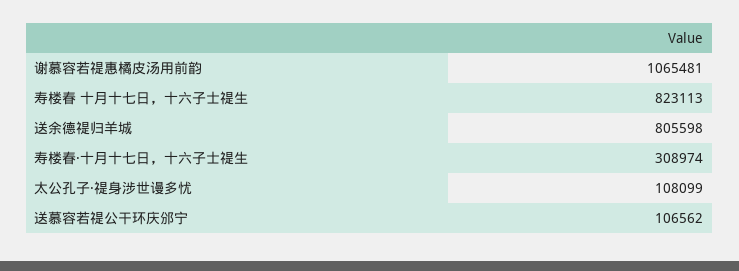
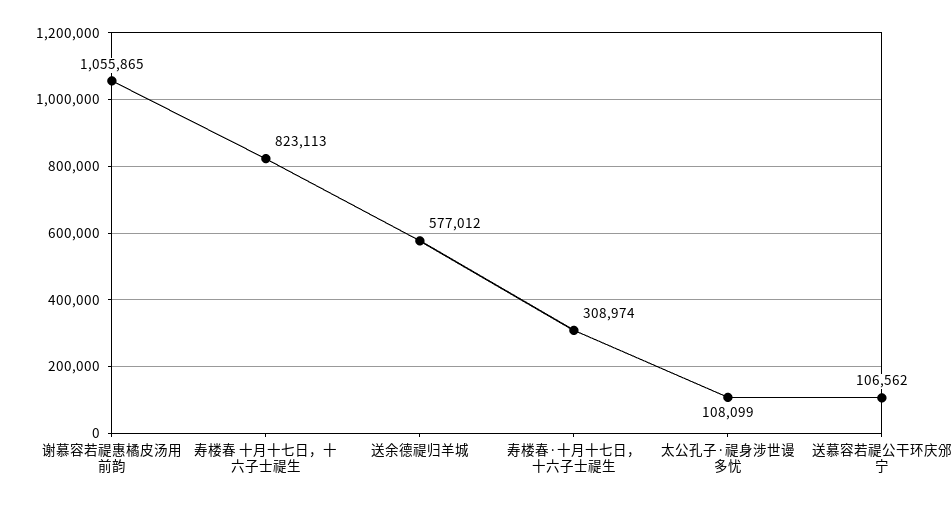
谢慕容若禔惠橘皮汤用前韵: 1065481 -> 1055865
送余德禔归羊城: 805598 -> 577012

